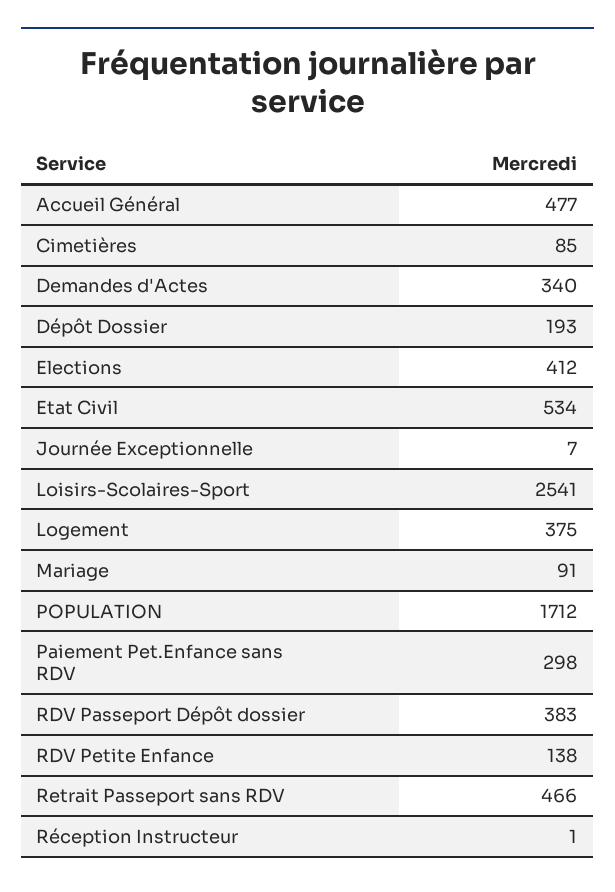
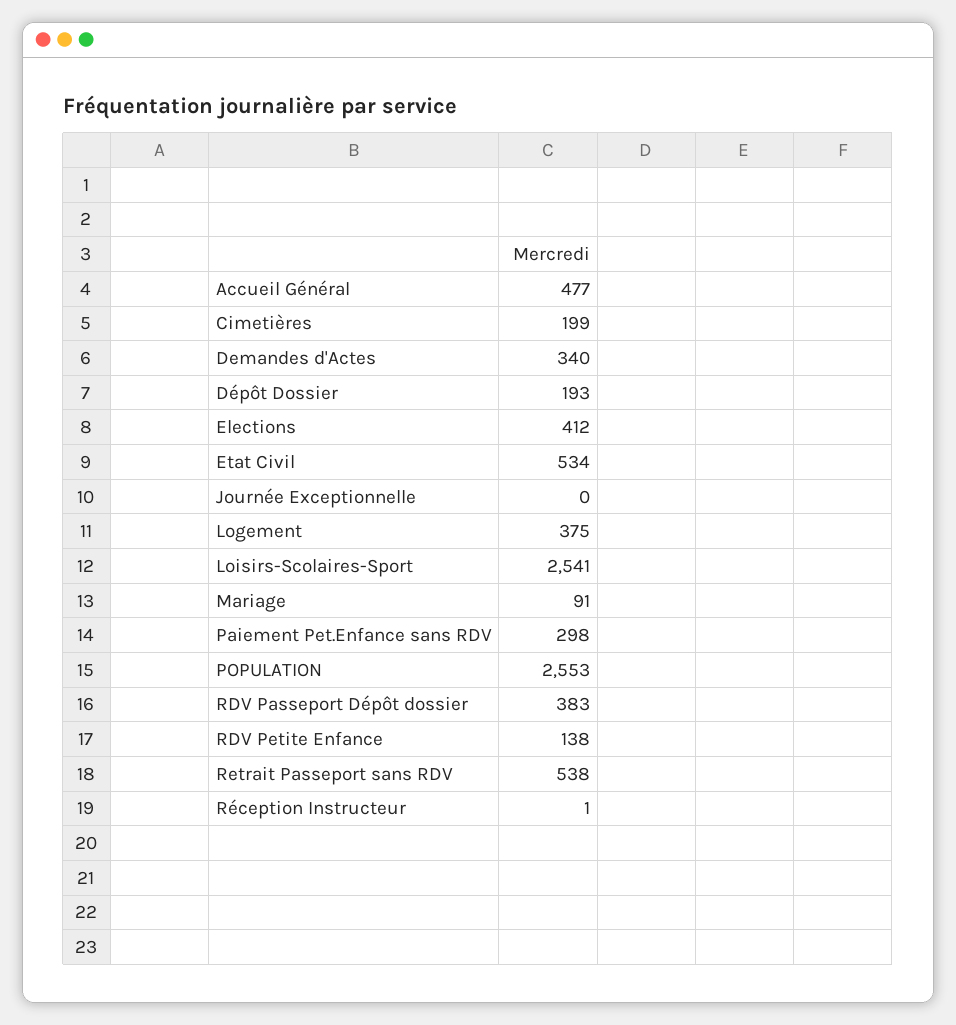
Cimetières: 85 -> 199
Journée Exceptionnelle: 7 -> 0
POPULATION: 1712 -> 2553
Retrait Passeport sans RDV: 466 -> 538

